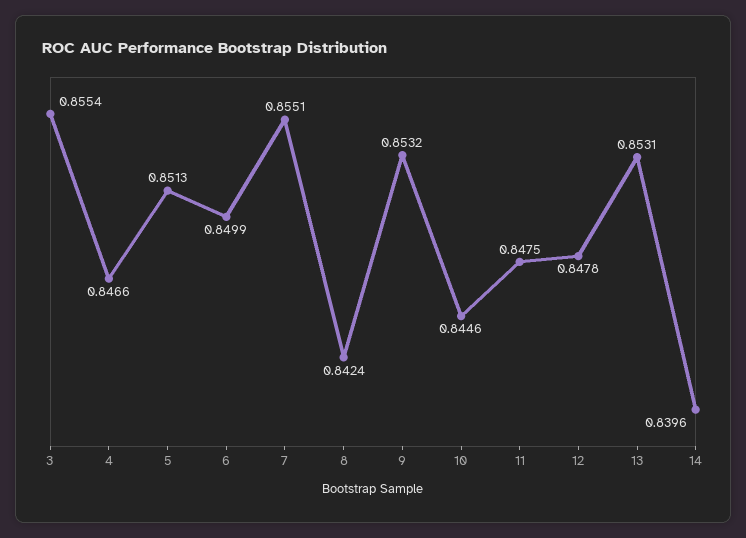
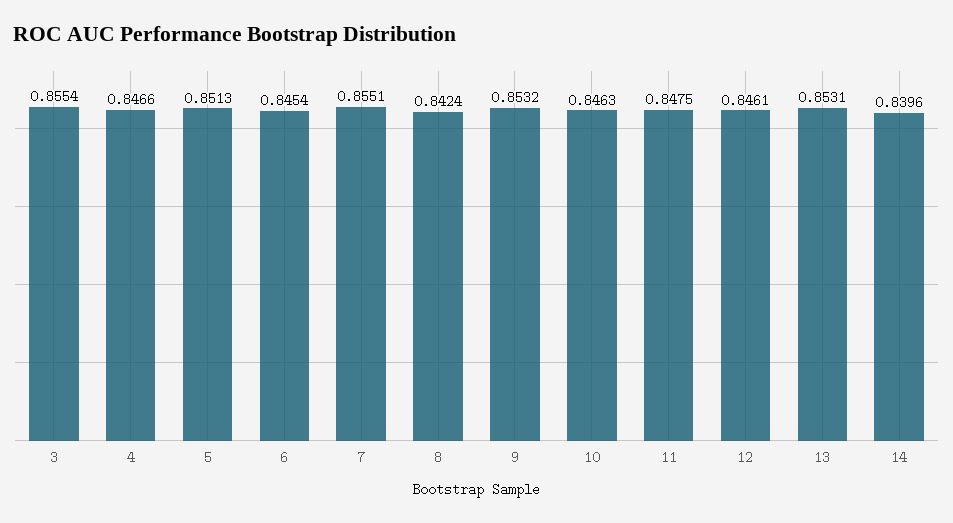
6: 0.8499 -> 0.8454
10: 0.8446 -> 0.8463
12: 0.8478 -> 0.8461

